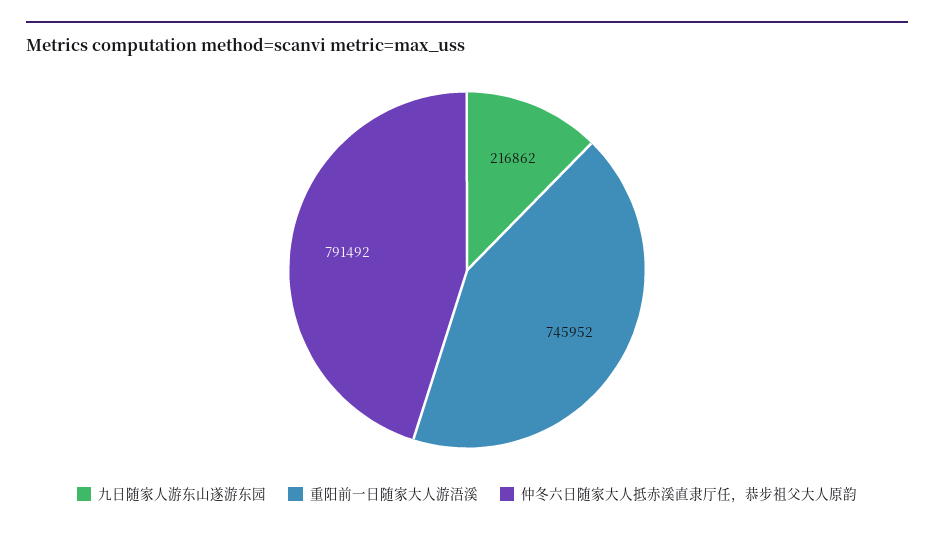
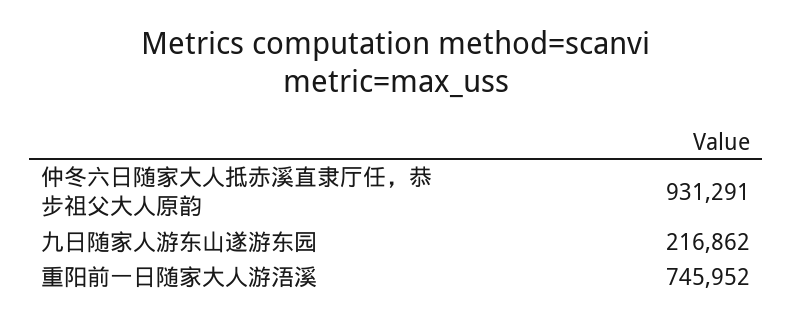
仲冬六日随家大人抵赤溪直隶厅任，恭步祖父大人原韵: 791492 -> 931291

